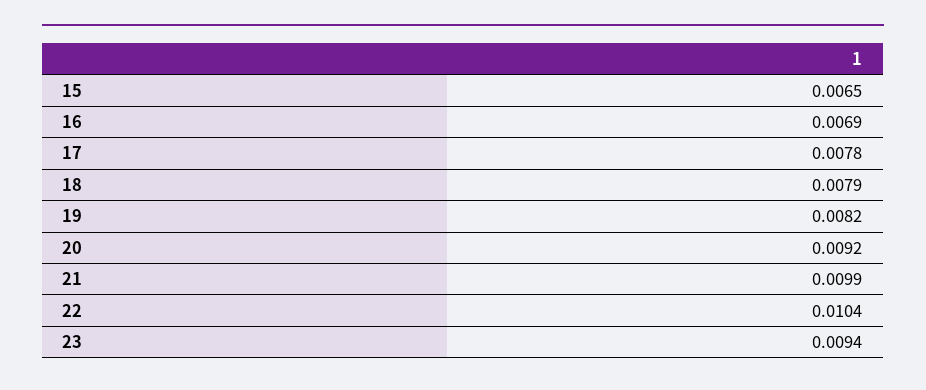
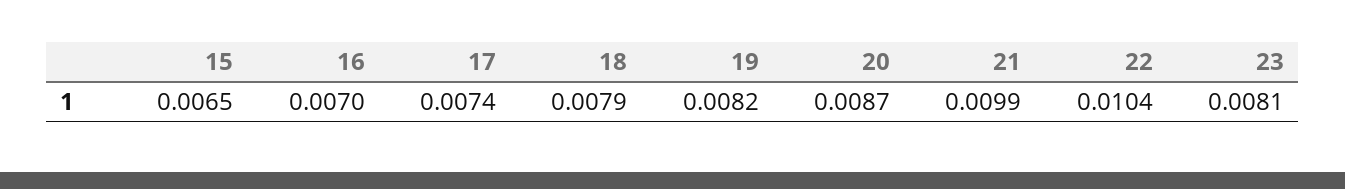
16: 0.0069 -> 0.007
17: 0.0078 -> 0.0074
20: 0.0092 -> 0.0087
23: 0.0094 -> 0.0081

